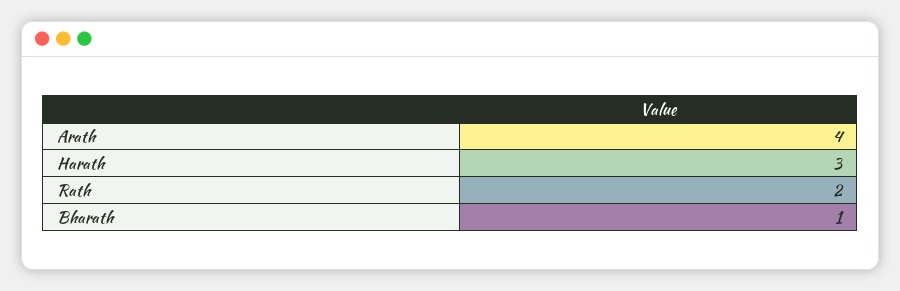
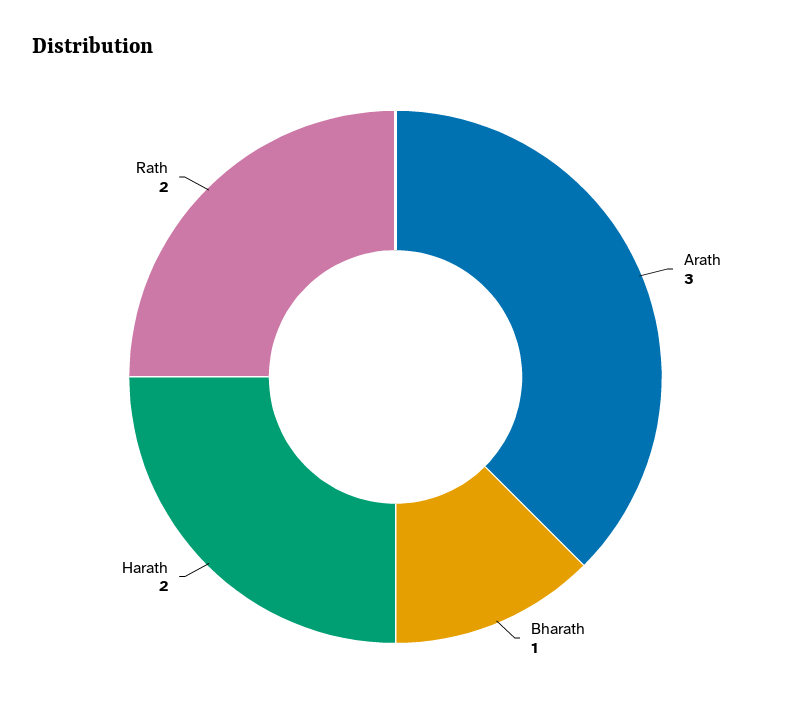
Arath: 4 -> 3
Harath: 3 -> 2

